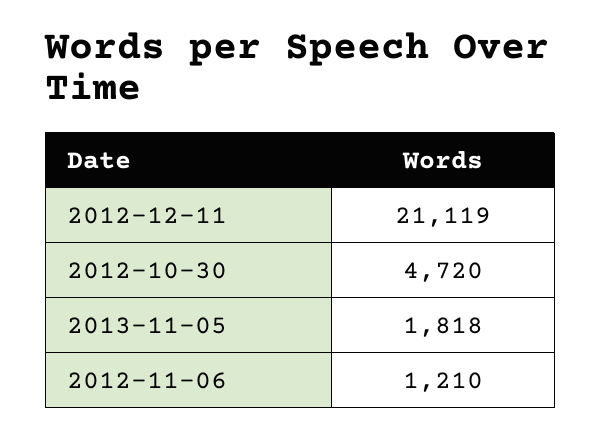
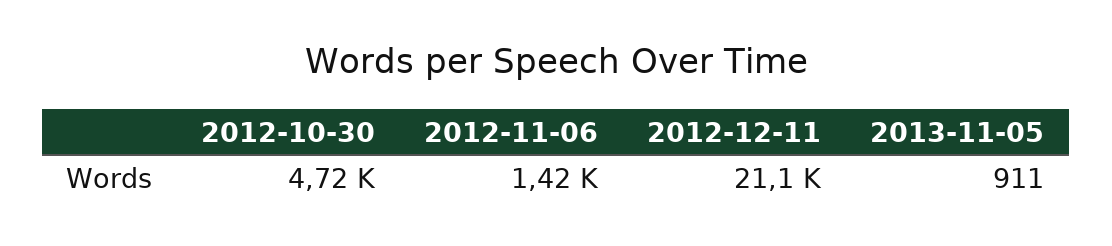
2013-11-05: 1818 -> 911
2012-11-06: 1210 -> 1420

